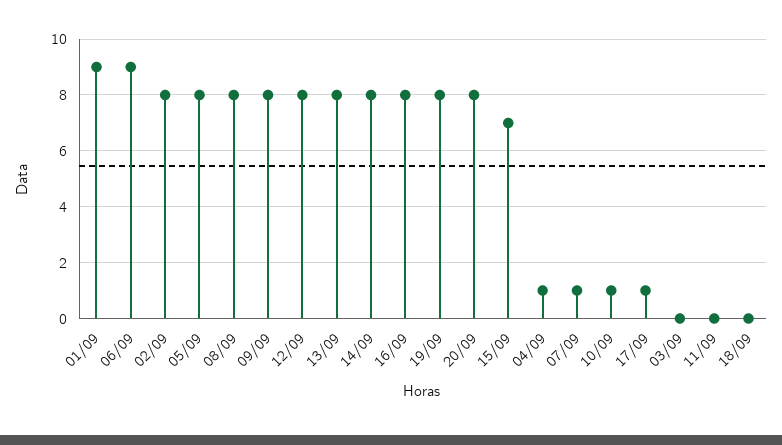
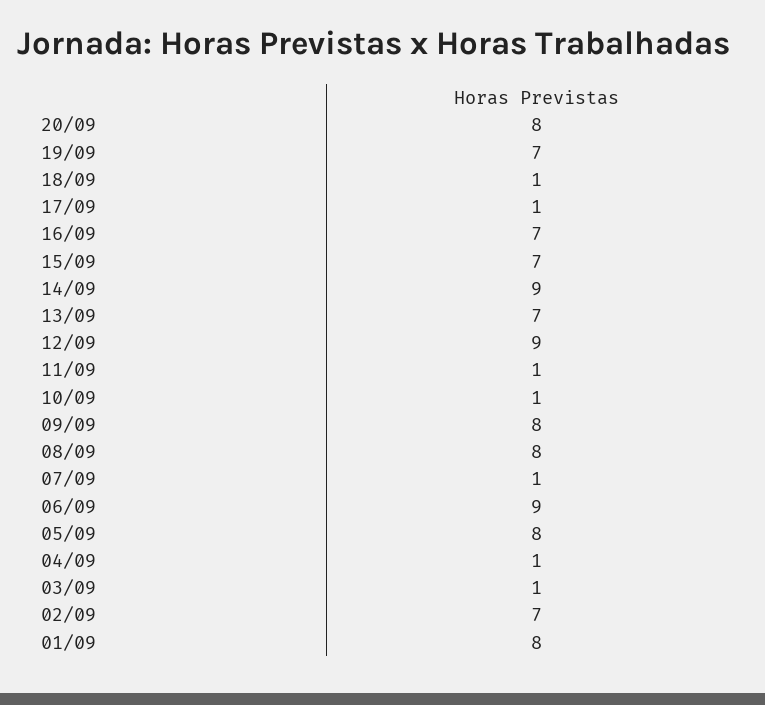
01/09: 9 -> 8
02/09: 8 -> 7
12/09: 8 -> 9
13/09: 8 -> 7
14/09: 8 -> 9
16/09: 8 -> 7
19/09: 8 -> 7
03/09: 0 -> 1
11/09: 0 -> 1
18/09: 0 -> 1

